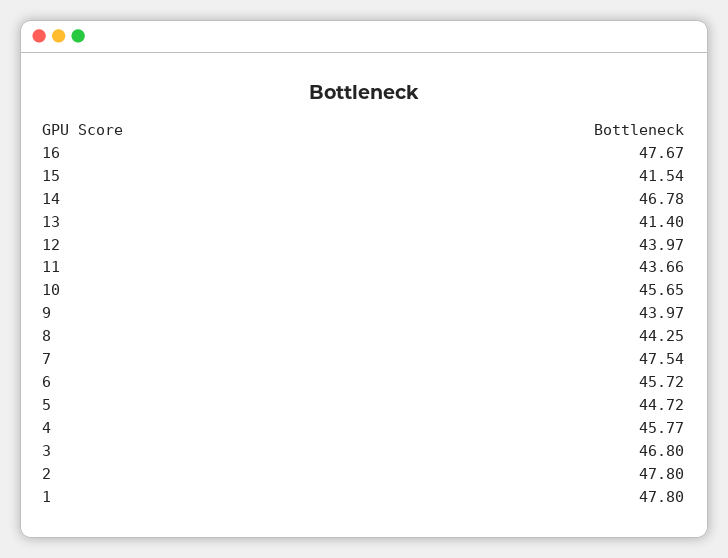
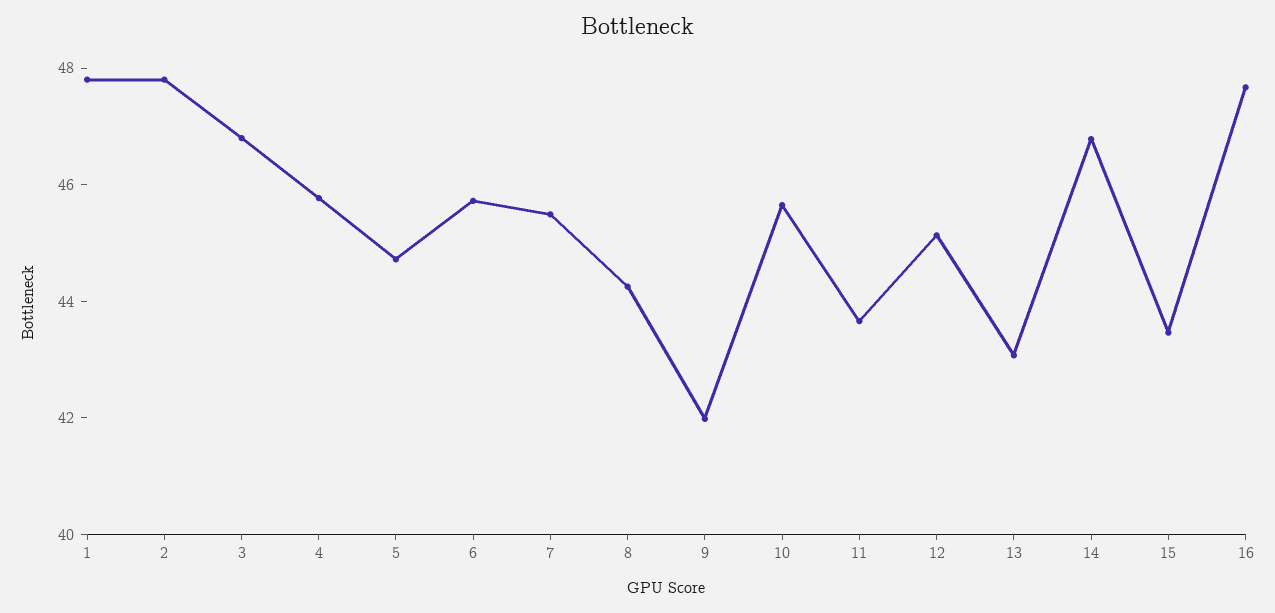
15: 41.54 -> 43.5
13: 41.4 -> 43
12: 43.97 -> 45
9: 43.97 -> 42
7: 47.54 -> 45.5

